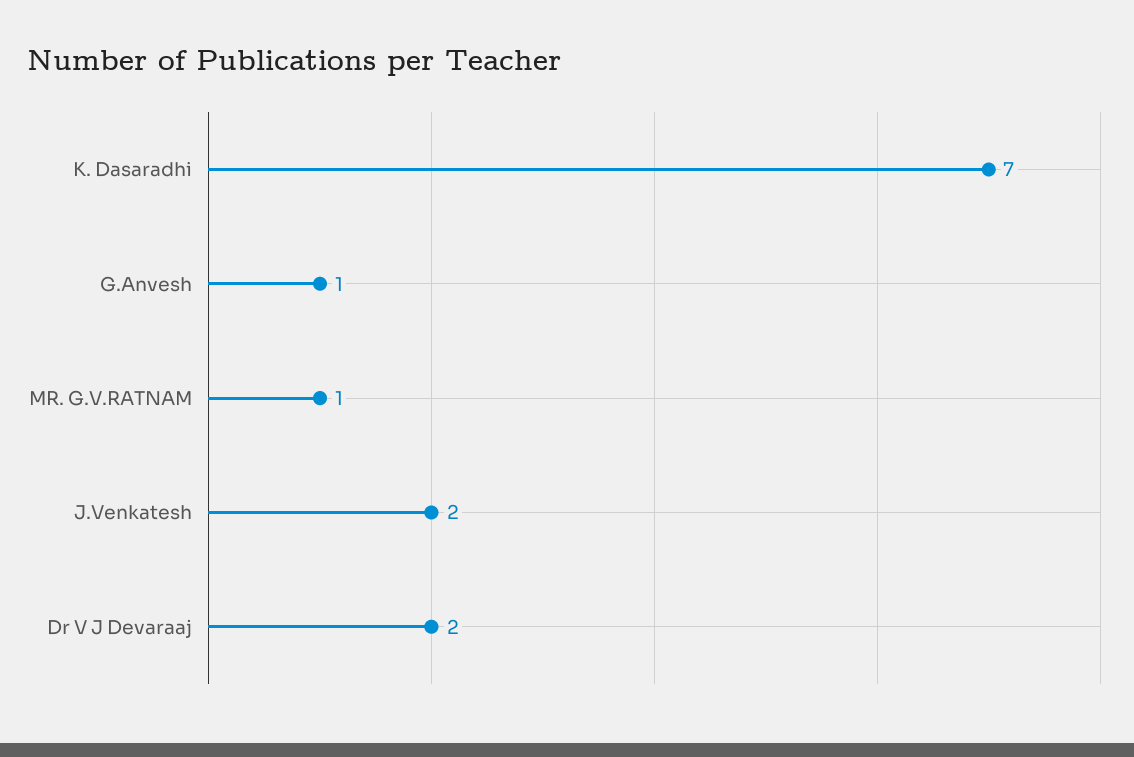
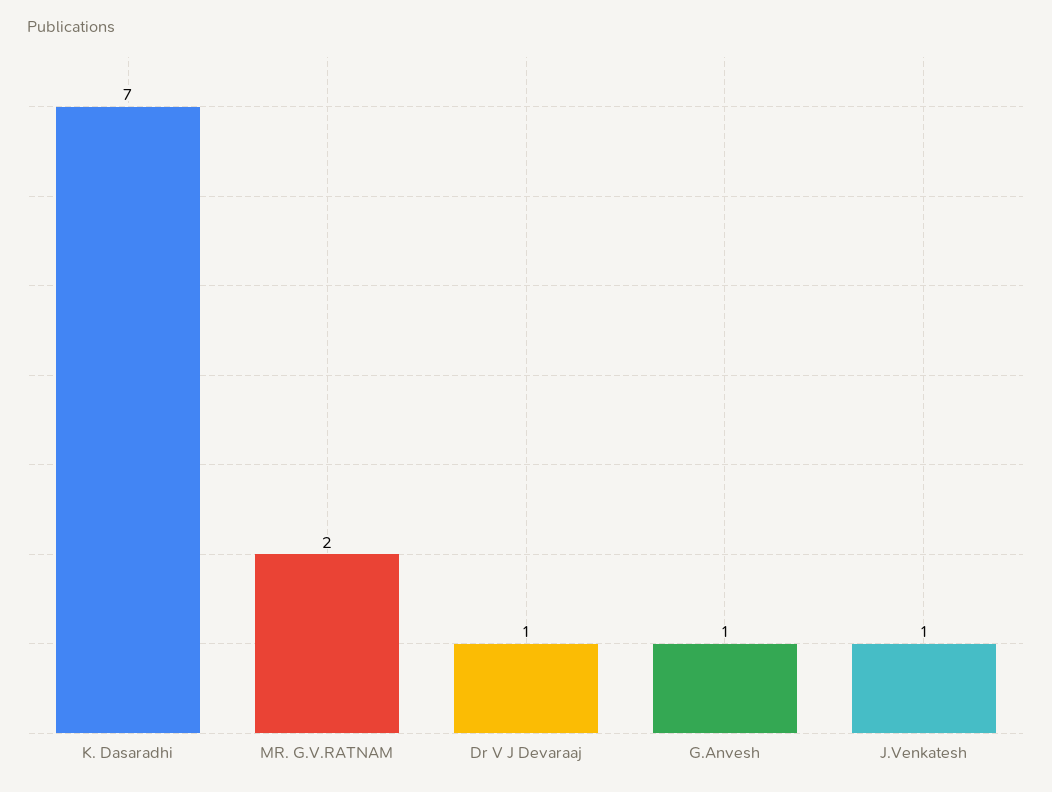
MR. G.V.RATNAM: 1 -> 2
J.Venkatesh: 2 -> 1
Dr V J Devaraaj: 2 -> 1

